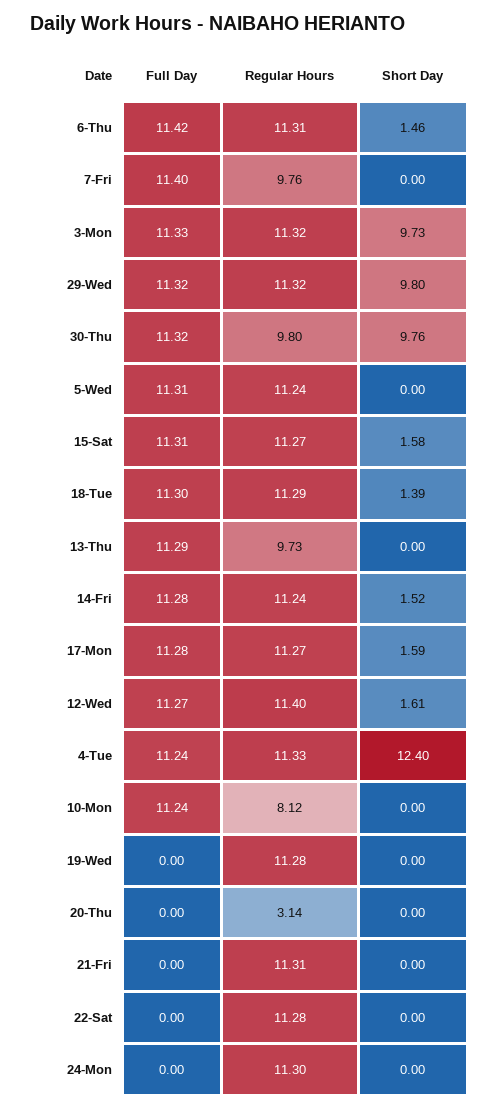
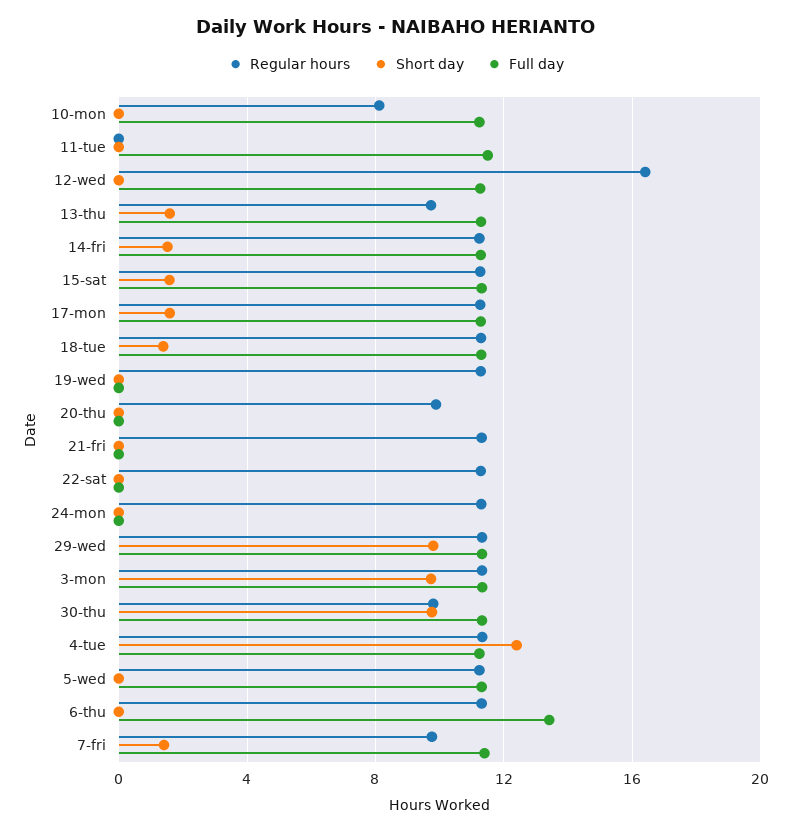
Full Day, 6-Thu: 11.42 -> 13.5
Short Day, 6-Thu: 1.46 -> 0
Short Day, 7-Fri: 0 -> 1.5
Short Day, 13-Thu: 0 -> 1.5
Regular Hours, 12-Wed: 11.4 -> 16.5
Short Day, 12-Wed: 1.61 -> 0
Regular Hours, 20-Thu: 3.14 -> 10
Regular Hours, 11-tue: none -> 0
Short Day, 11-tue: none -> 0
Full Day, 11-tue: none -> 11.5

